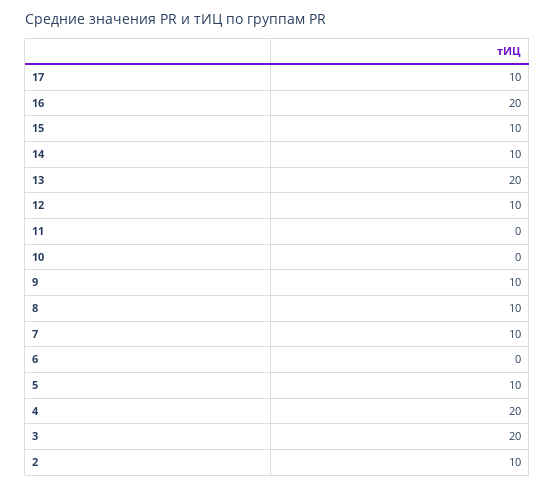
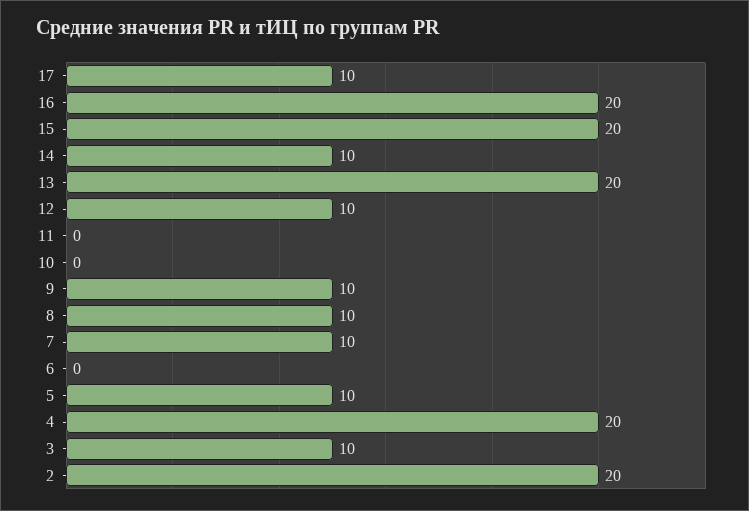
15: 10 -> 20
3: 20 -> 10
2: 10 -> 20

